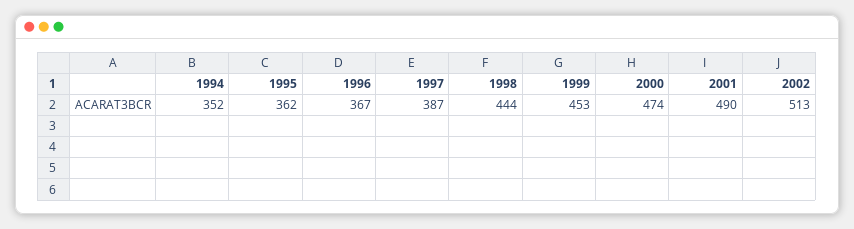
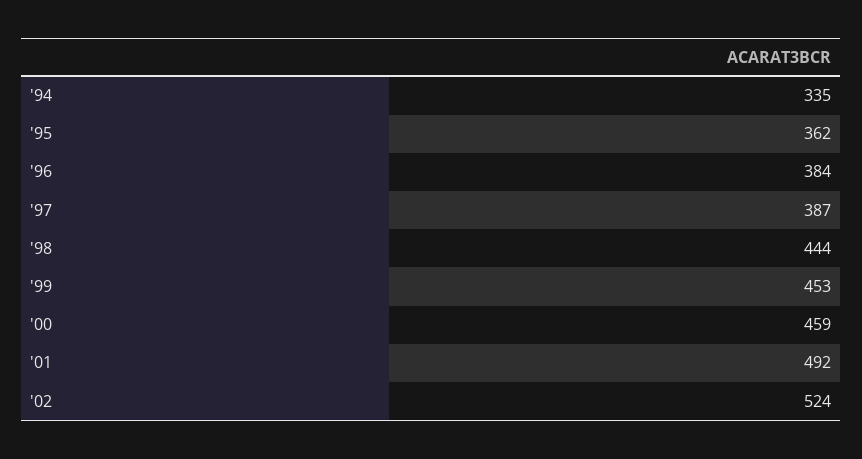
1994: 352 -> 335
1996: 367 -> 384
2000: 474 -> 459
2001: 490 -> 492
2002: 513 -> 524

